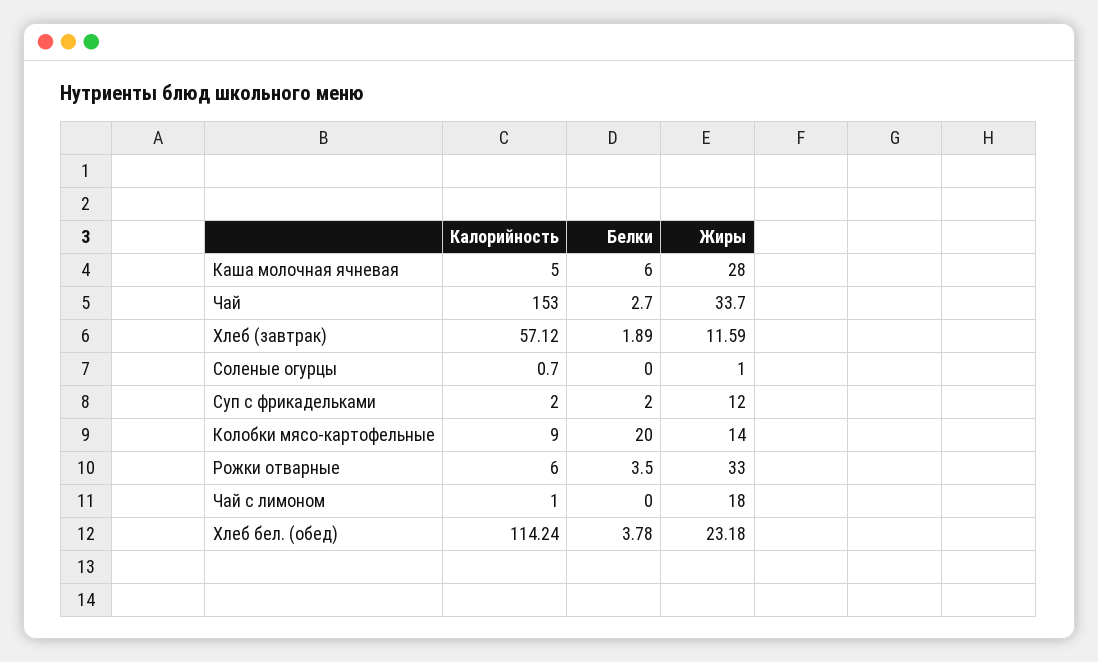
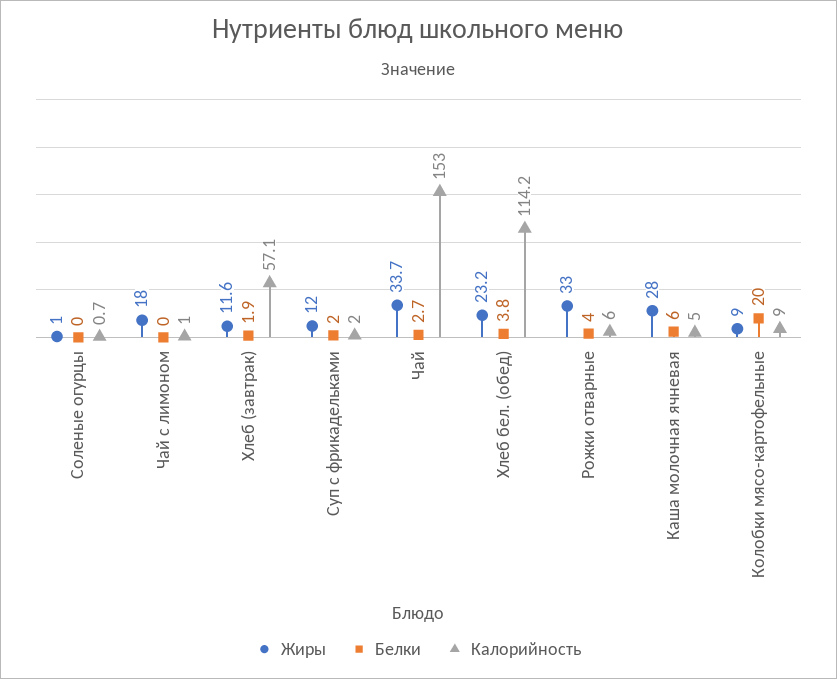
Жиры, Колобки мясо-картофельные: 14 -> 9
Белки, Рожки отварные: 3.5 -> 4

